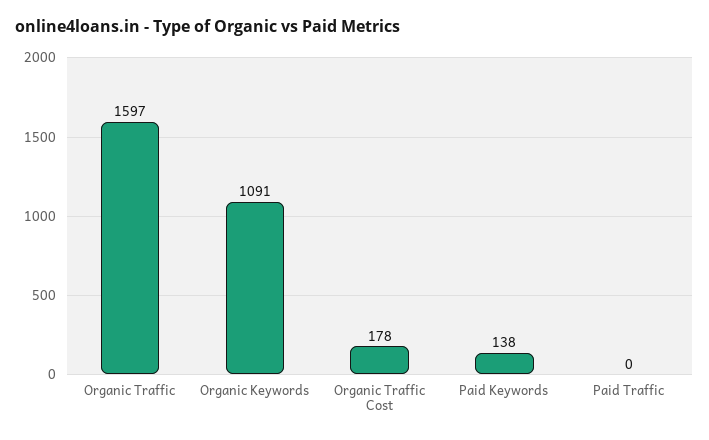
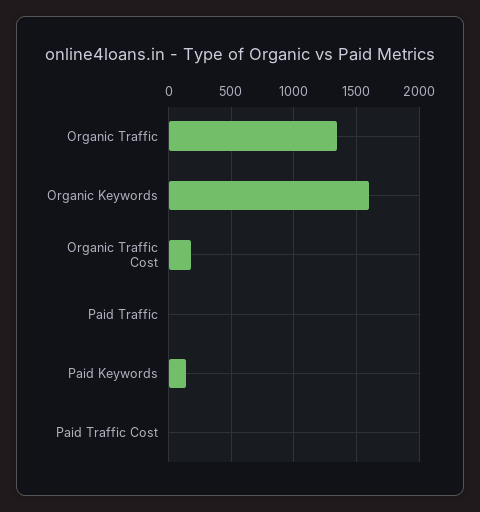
Organic Traffic: 1597 -> 1350
Organic Keywords: 1091 -> 1600
Paid Traffic Cost: none -> 0

